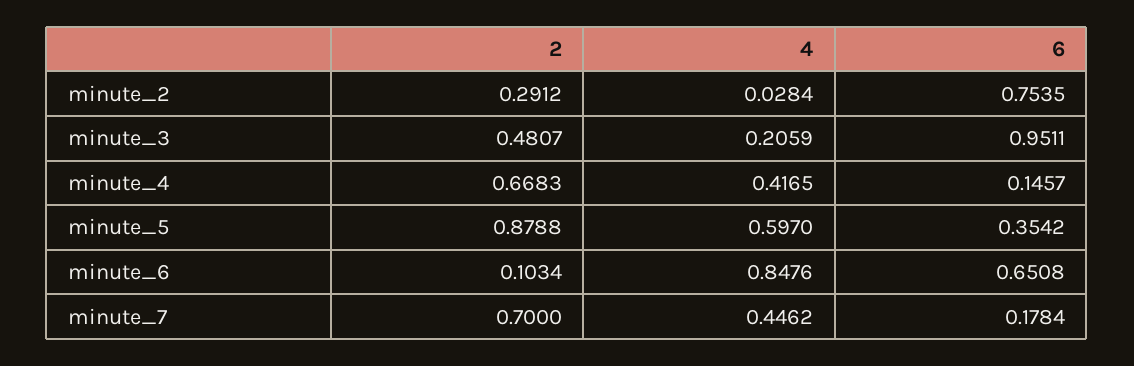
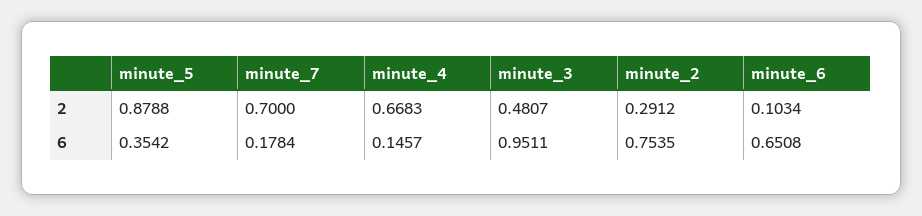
4, minute_2: 0.0284 -> none
4, minute_3: 0.2059 -> none
4, minute_4: 0.4165 -> none
4, minute_5: 0.597 -> none
4, minute_6: 0.8476 -> none
4, minute_7: 0.4462 -> none

